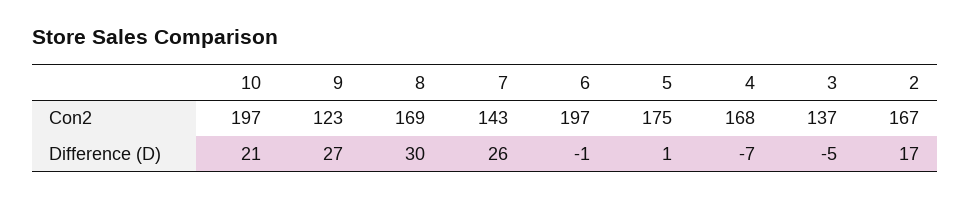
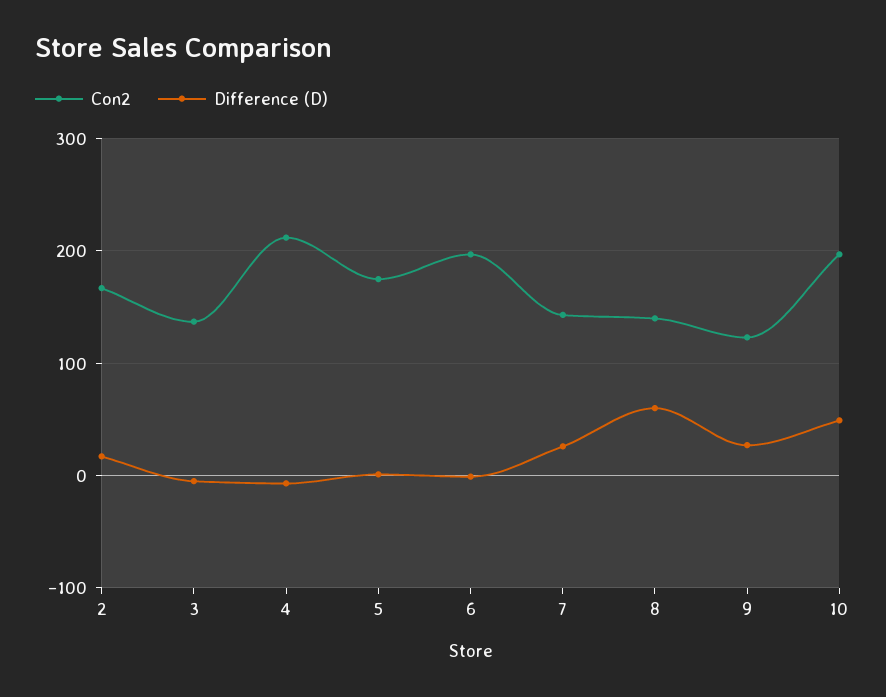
Con2, 8: 169 -> 140
Con2, 4: 168 -> 210
Difference (D), 10: 21 -> 50
Difference (D), 8: 30 -> 60

